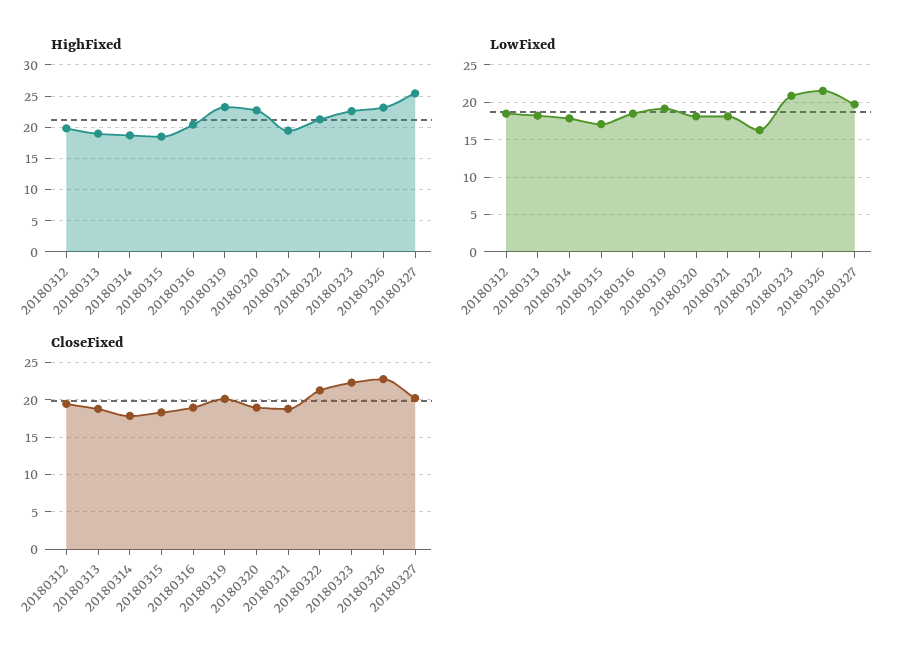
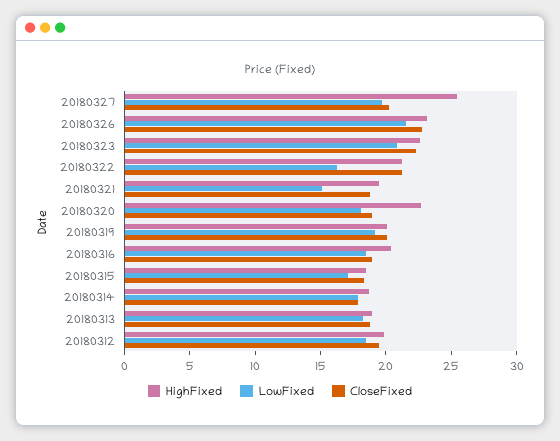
HighFixed, 20180319: 23 -> 20
LowFixed, 20180321: 18 -> 15

